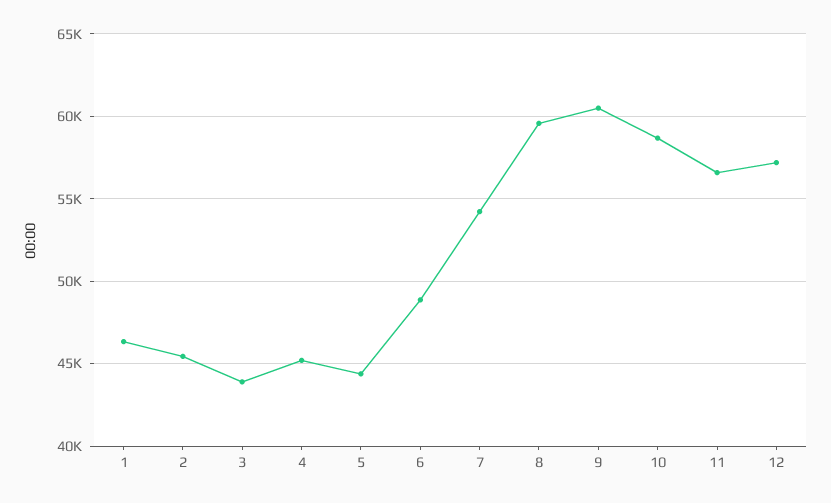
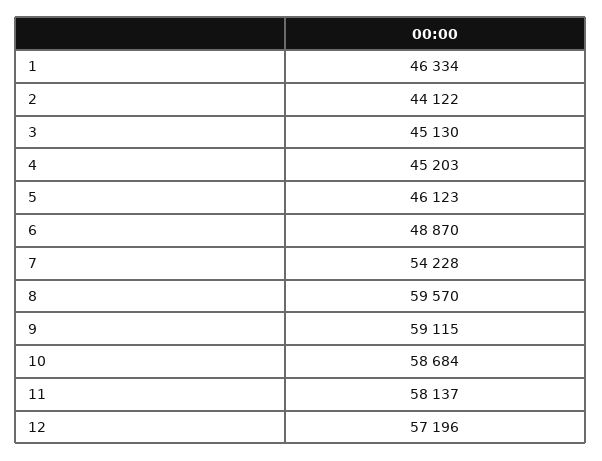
2: 45500 -> 44122
3: 44000 -> 45130
5: 44500 -> 46123
9: 60500 -> 59115
11: 56500 -> 58137

